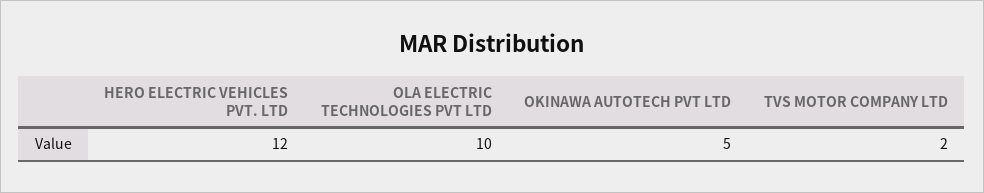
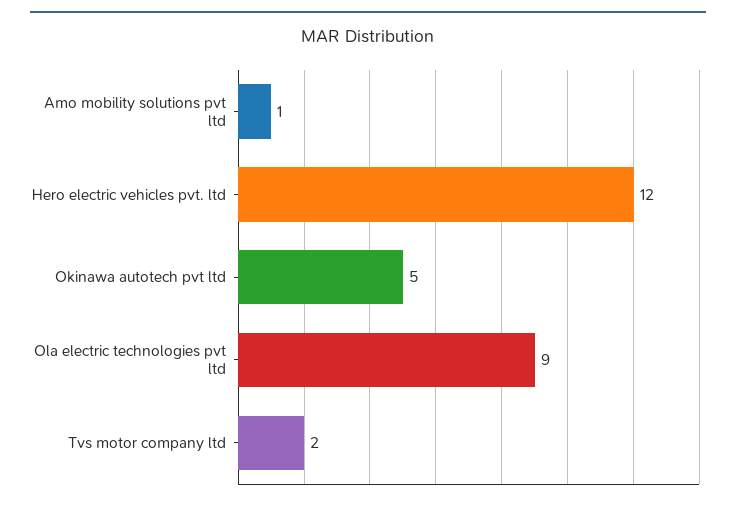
OLA ELECTRIC TECHNOLOGIES PVT LTD: 10 -> 9
Amo mobility solutions pvt ltd: none -> 1

